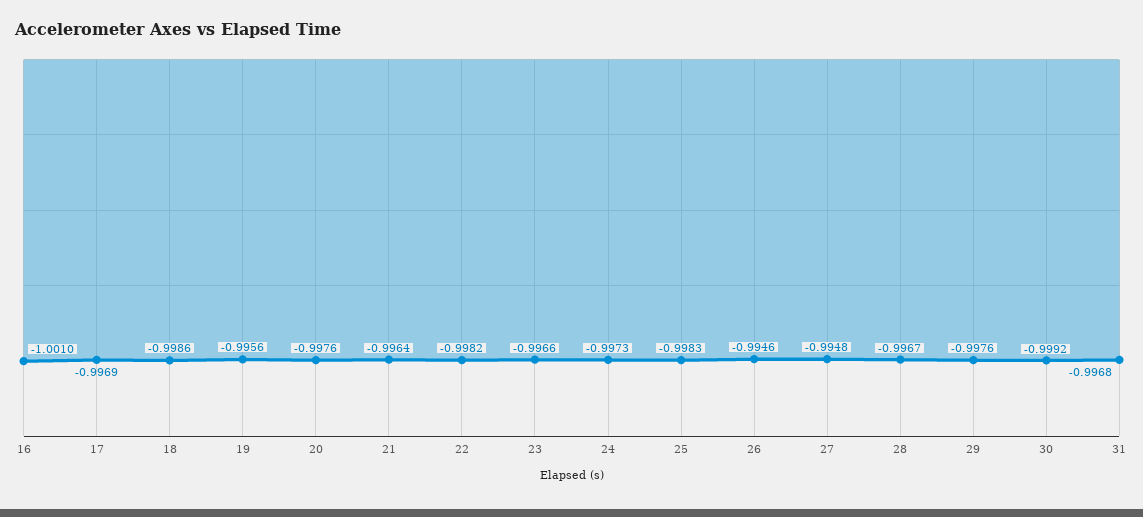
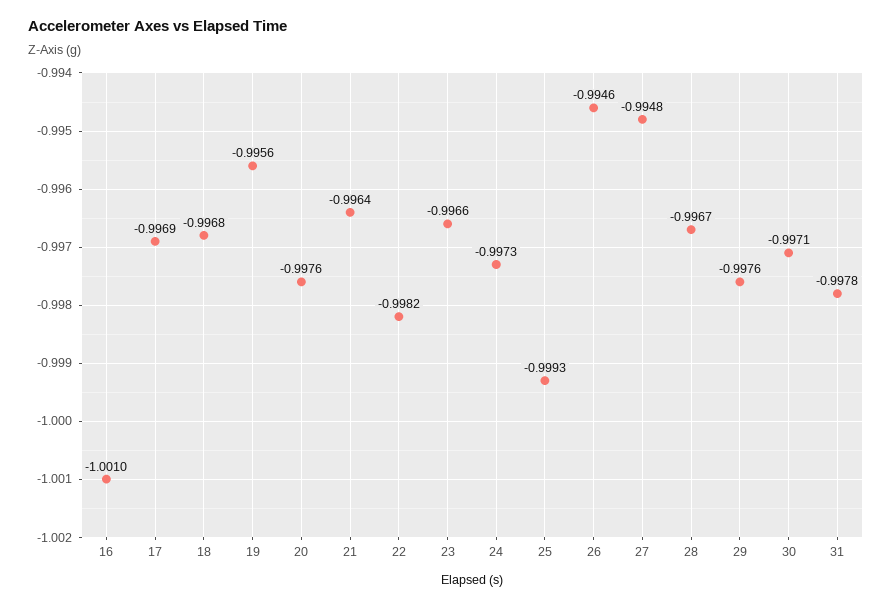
18: -0.9986 -> -0.9968
25: -0.9983 -> -0.9993
30: -0.9992 -> -0.9971
31: -0.9968 -> -0.9978

